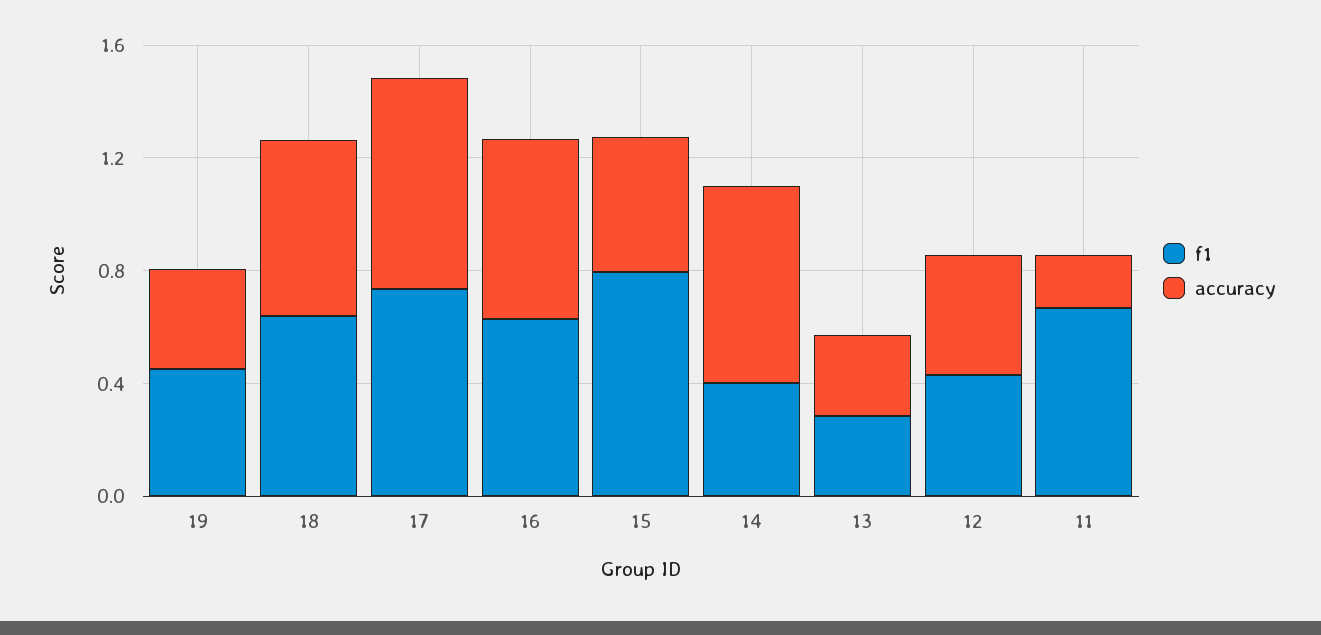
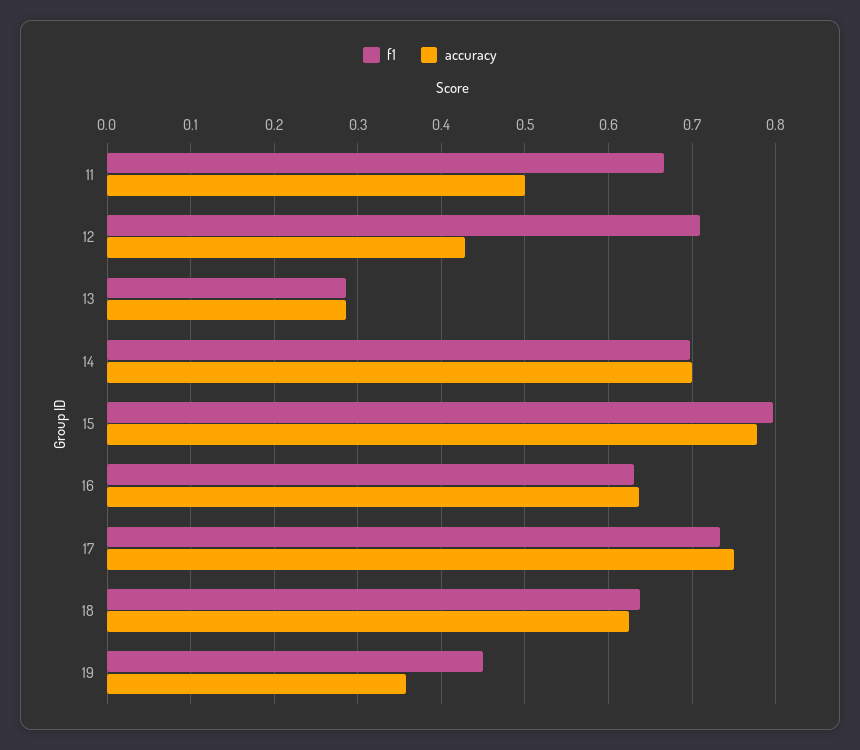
accuracy, 15: 0.5 -> 0.78
f1, 14: 0.4 -> 0.7
f1, 12: 0.4 -> 0.71
accuracy, 11: 0.2 -> 0.5

